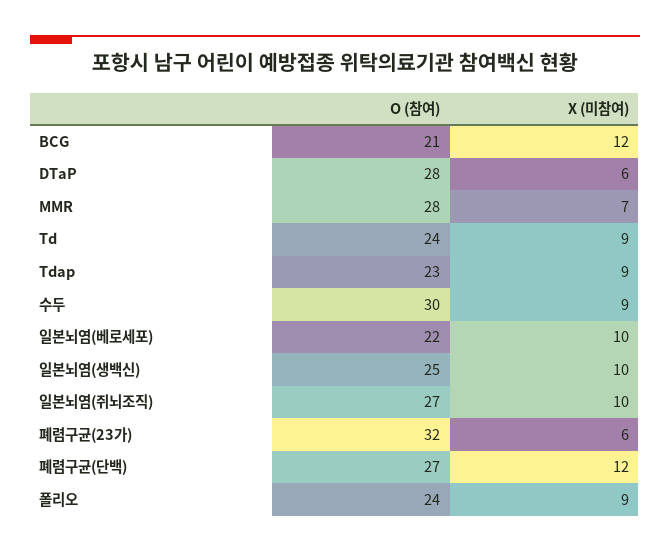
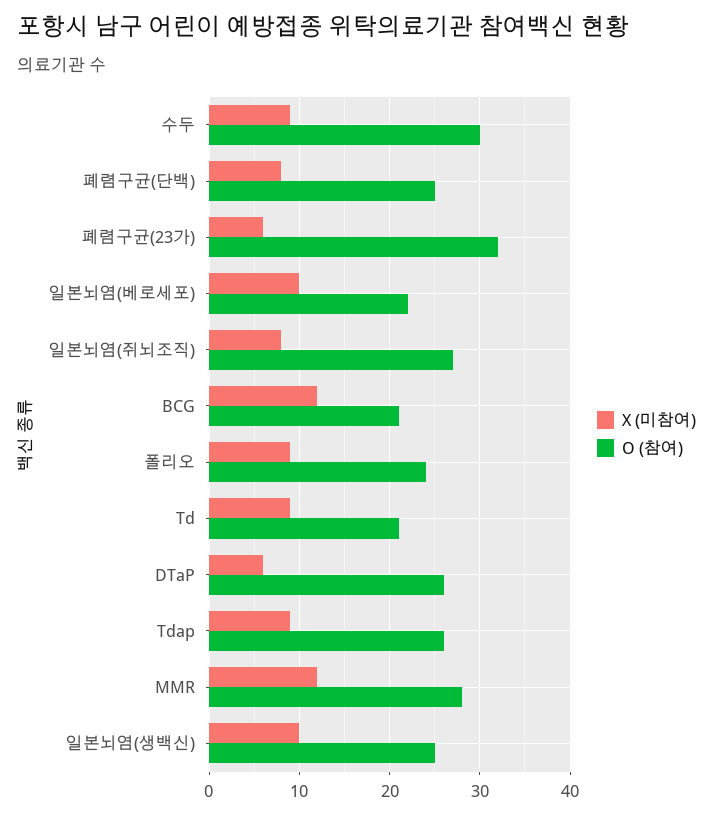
O (참여), DTaP: 28 -> 26
X (미참여), MMR: 7 -> 12
O (참여), Td: 24 -> 21
O (참여), Tdap: 23 -> 26
X (미참여), 일본뇌염(쥐뇌조직): 10 -> 8
O (참여), 폐렴구균(단백): 27 -> 25
X (미참여), 폐렴구균(단백): 12 -> 8

